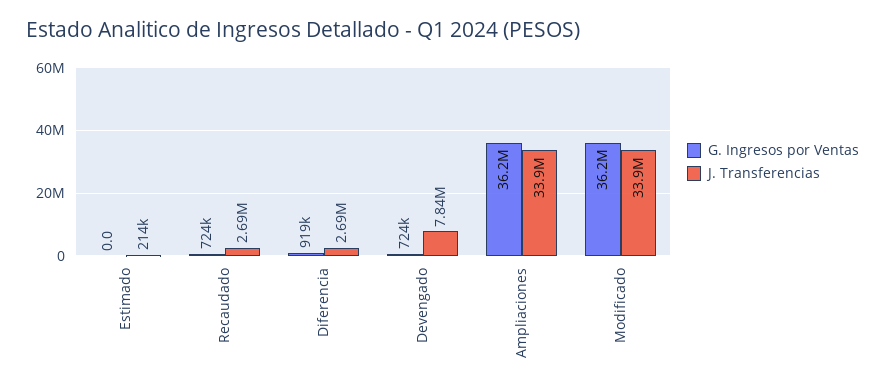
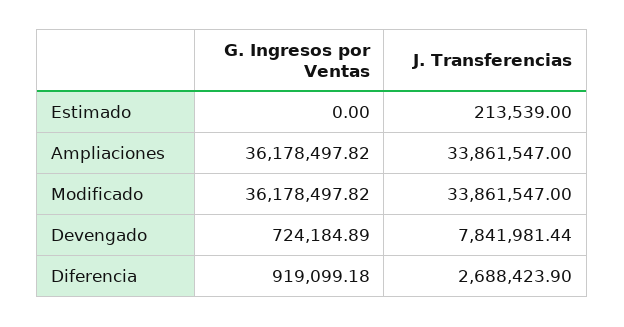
G. Ingresos por Ventas, Recaudado: 724000 -> none
J. Transferencias, Recaudado: 2690000 -> none

